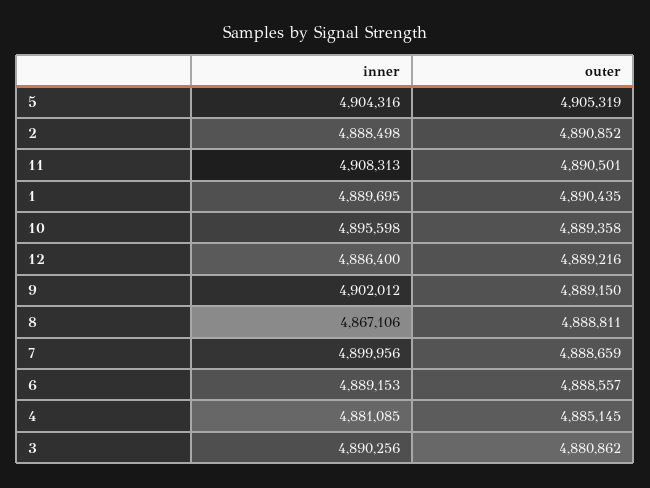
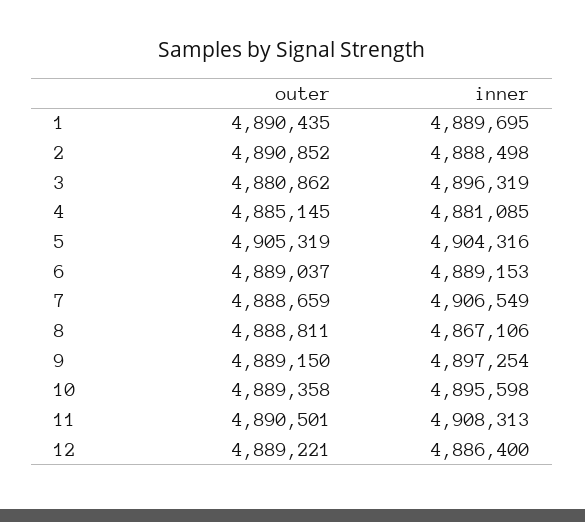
outer, 12: 4889216 -> 4889221
inner, 9: 4902012 -> 4897254
inner, 7: 4899956 -> 4906549
outer, 6: 4888557 -> 4889037
inner, 3: 4890256 -> 4896319

